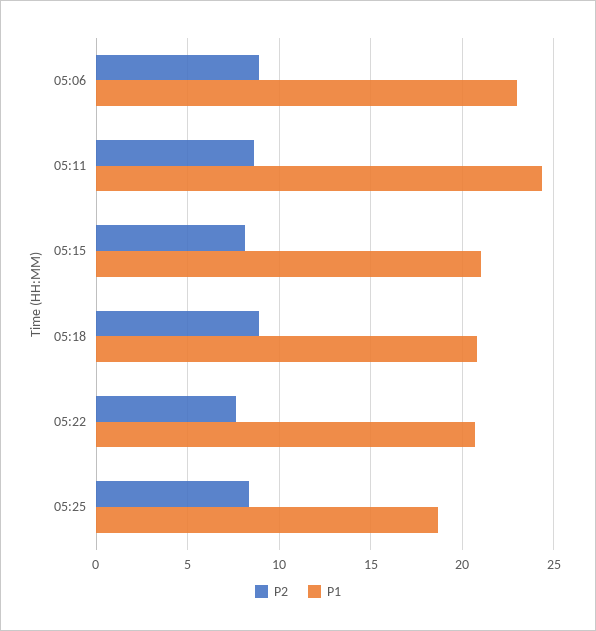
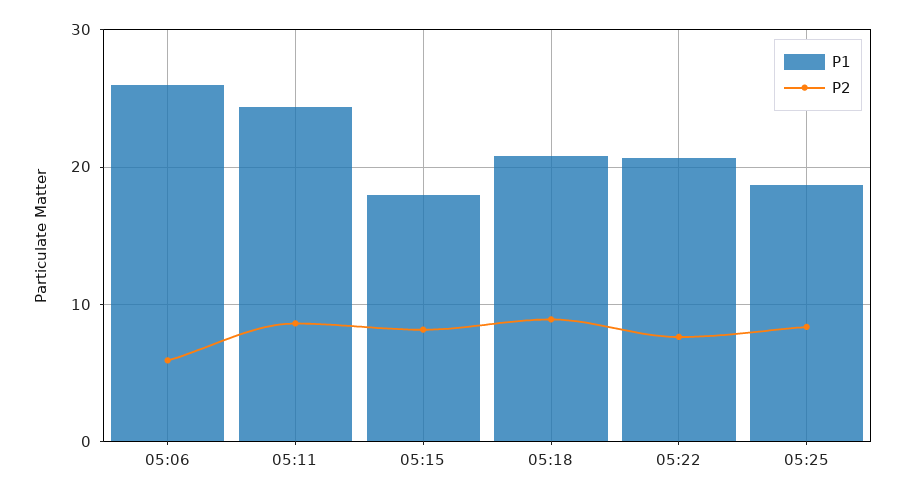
P2, 05:06: 9 -> 6
P1, 05:06: 23 -> 26
P1, 05:15: 21 -> 18

